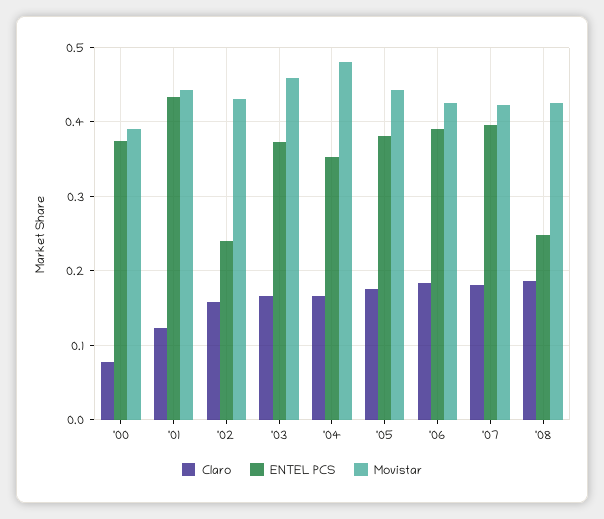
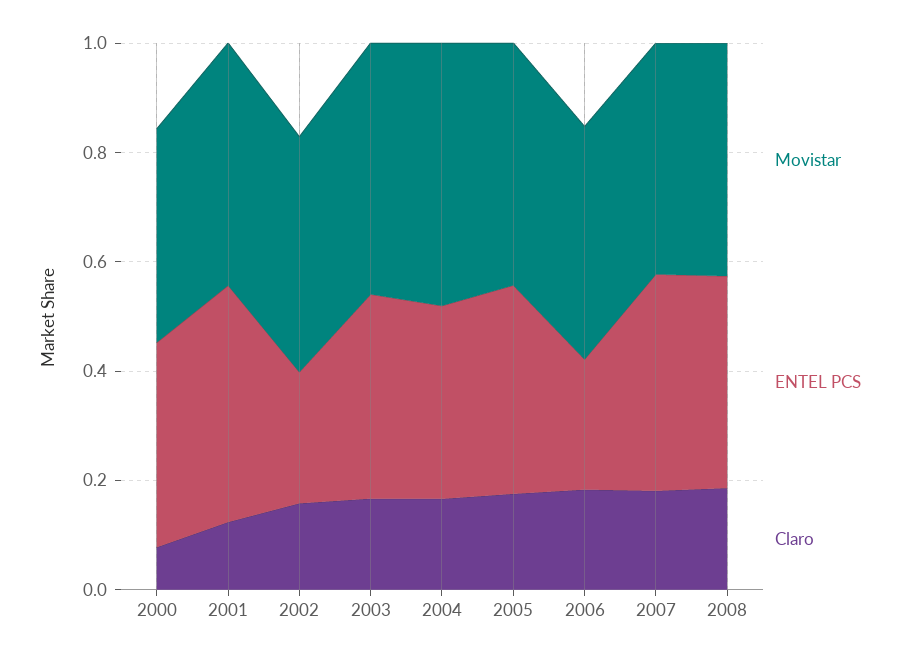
ENTEL PCS, '06: 0.39 -> 0.25
ENTEL PCS, '08: 0.25 -> 0.4

